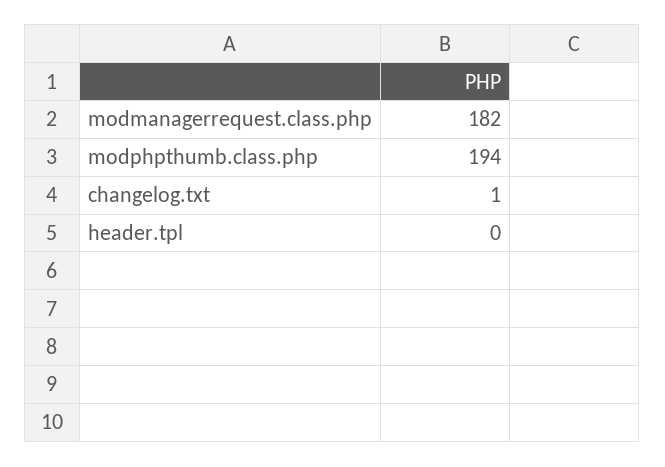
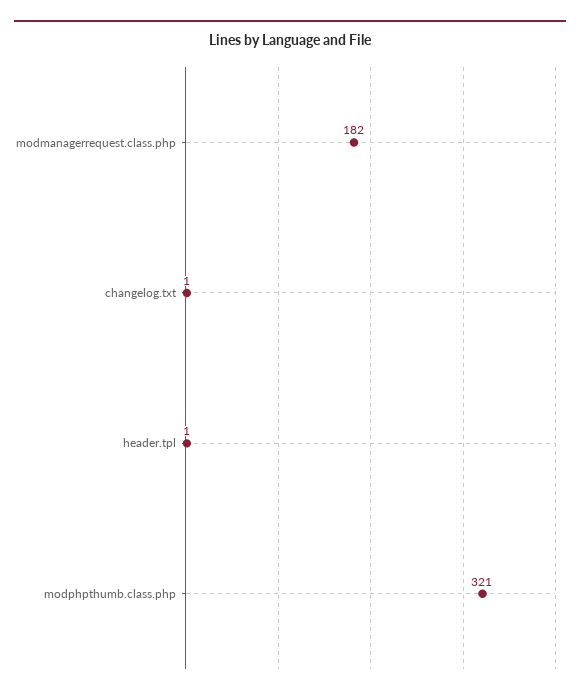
modphpthumb.class.php: 194 -> 321
header.tpl: 0 -> 1

